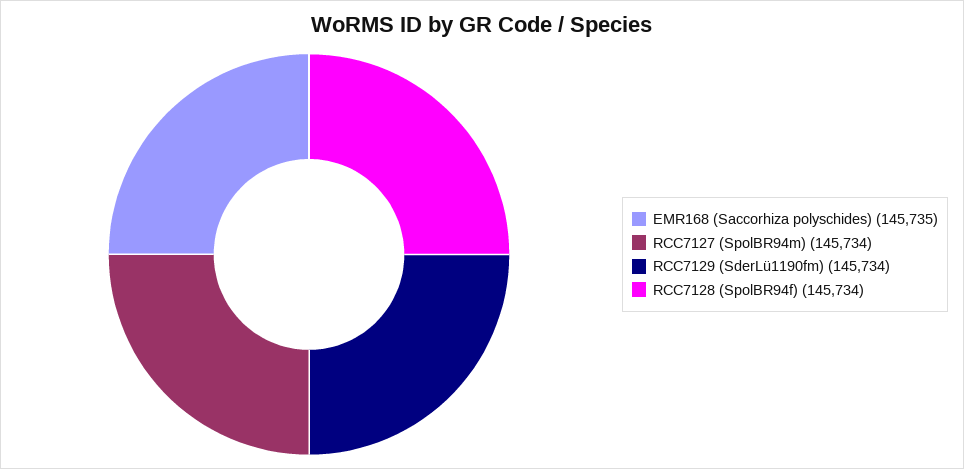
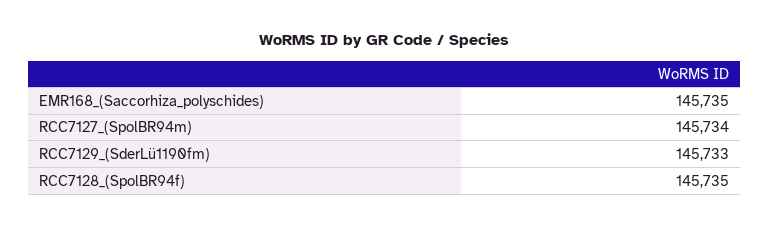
RCC7129 (SderLü1190fm): 145734 -> 145733
RCC7128 (SpolBR94f): 145734 -> 145735

